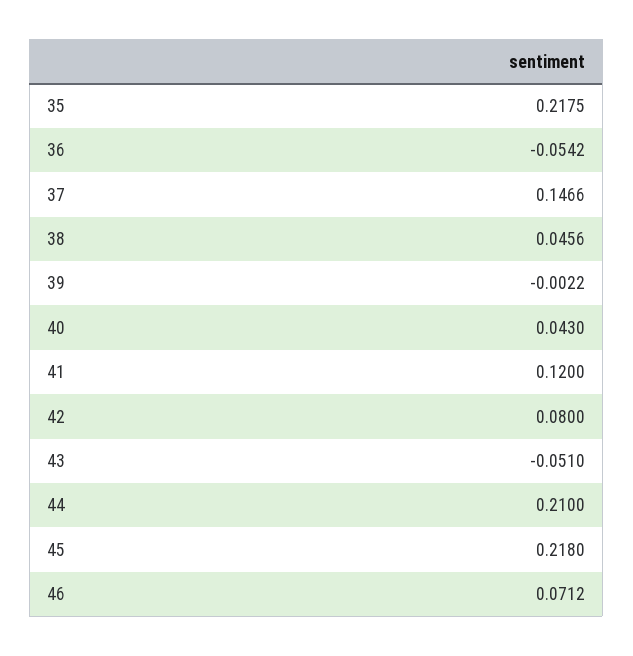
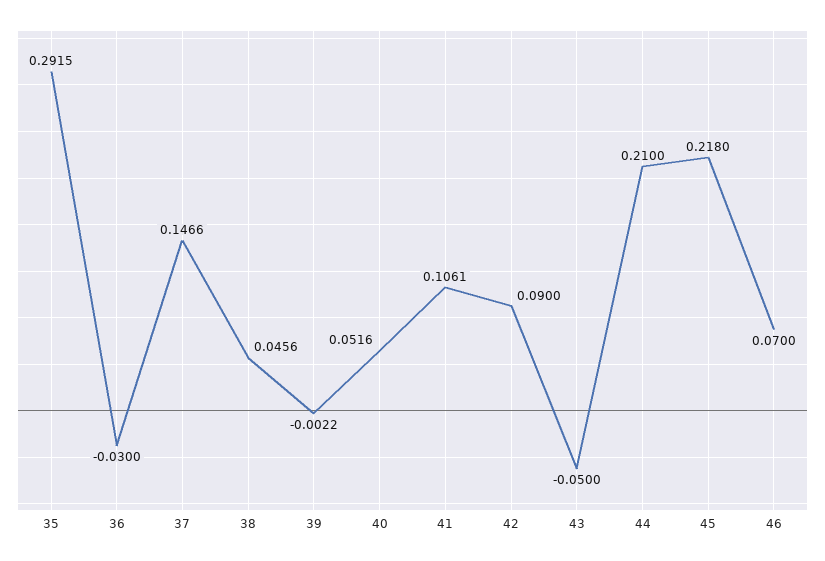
35: 0.2175 -> 0.2915
36: -0.0542 -> -0.03
40: 0.043 -> 0.0516
41: 0.12 -> 0.1061
42: 0.08 -> 0.09
43: -0.051 -> -0.05
46: 0.0712 -> 0.07

